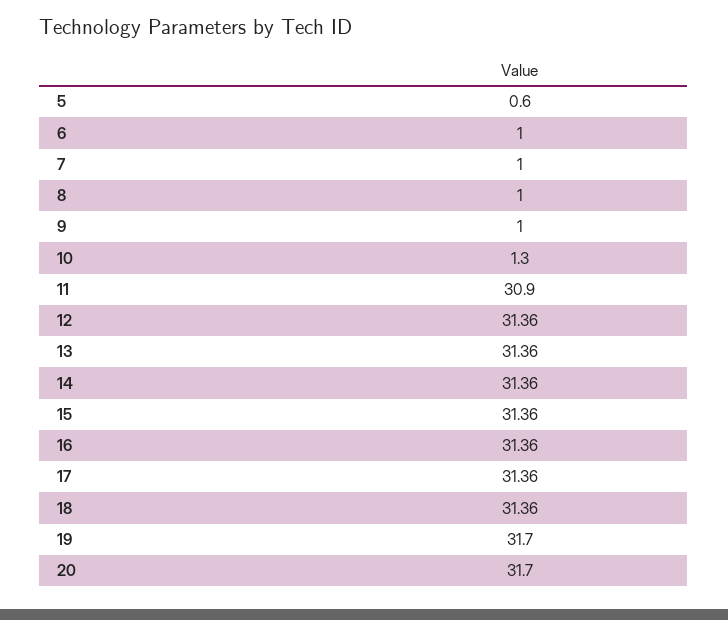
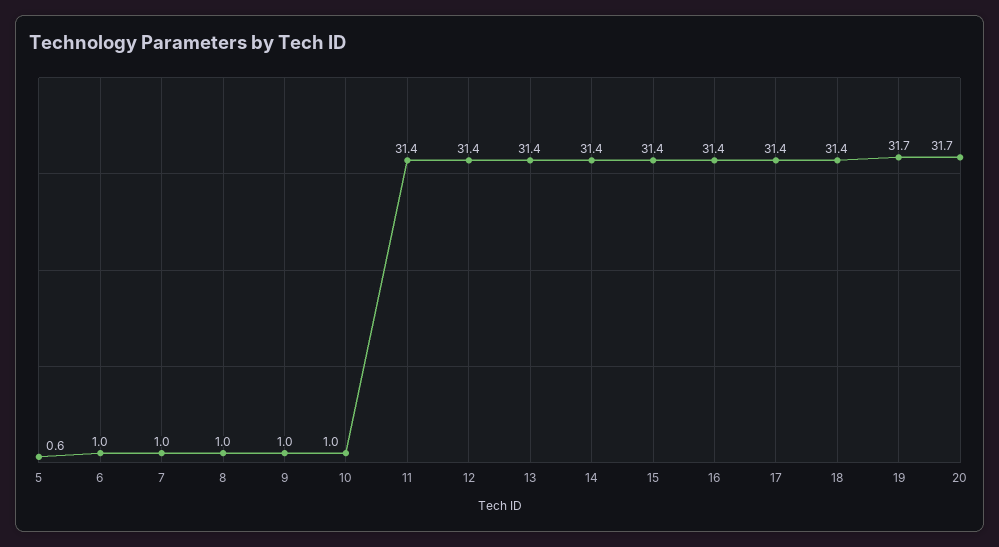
10: 1.3 -> 1
11: 30.9 -> 31.4

